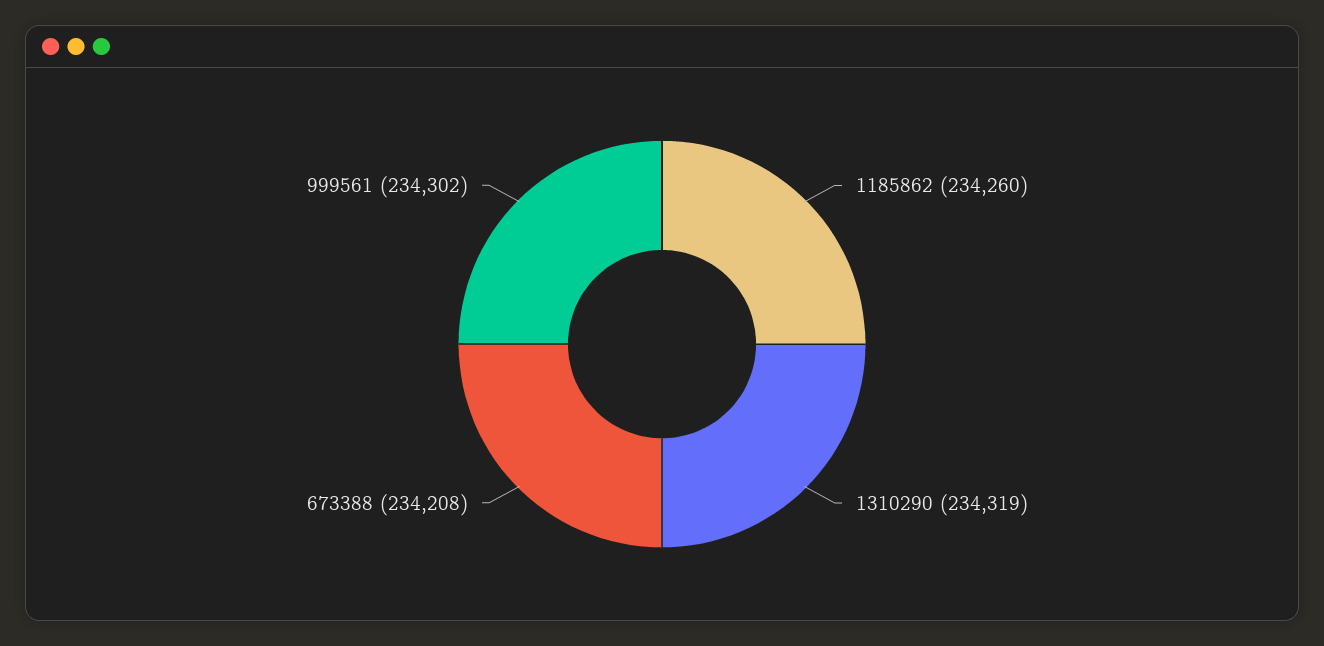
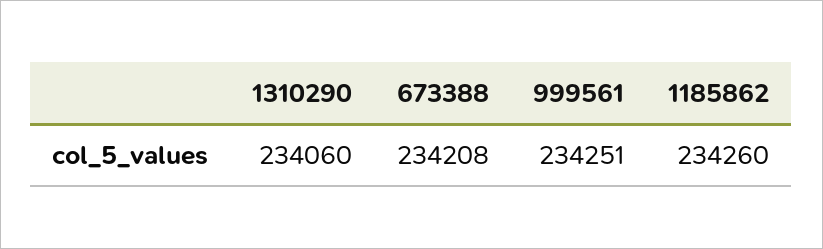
1310290: 234319 -> 234060
999561: 234302 -> 234251

